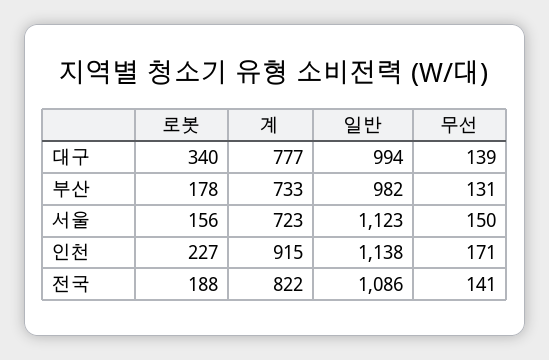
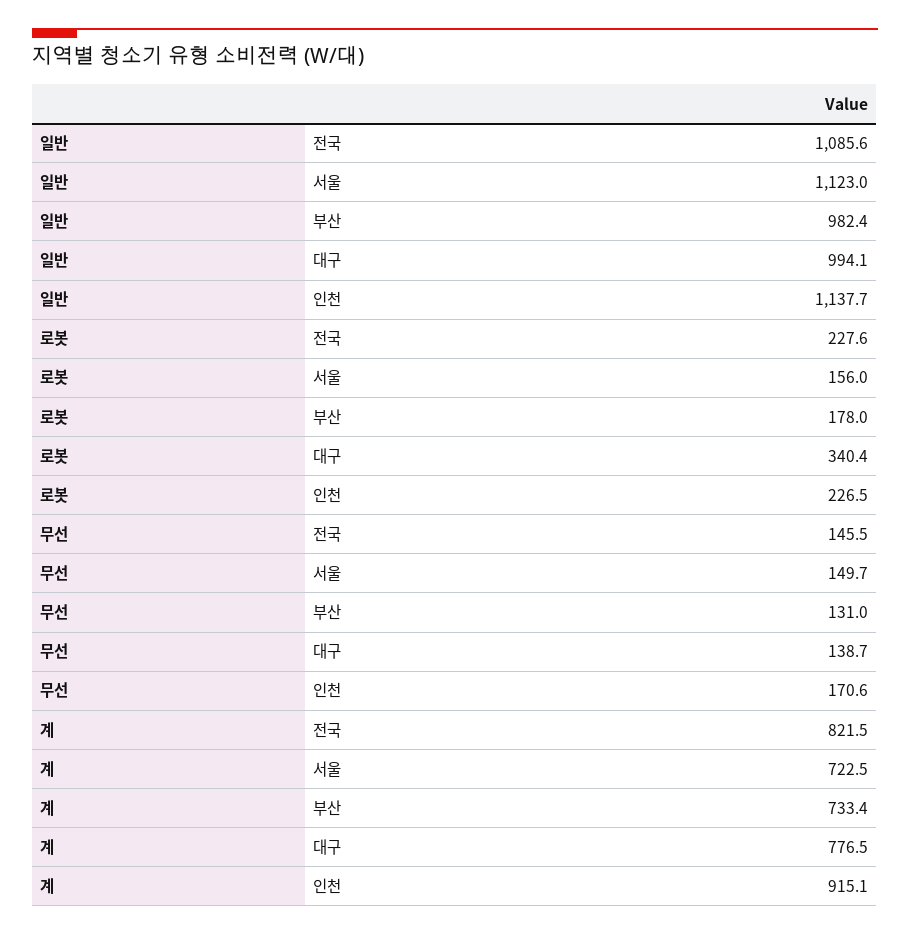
로봇, 전국: 188 -> 227.6
무선, 전국: 141 -> 145.5

